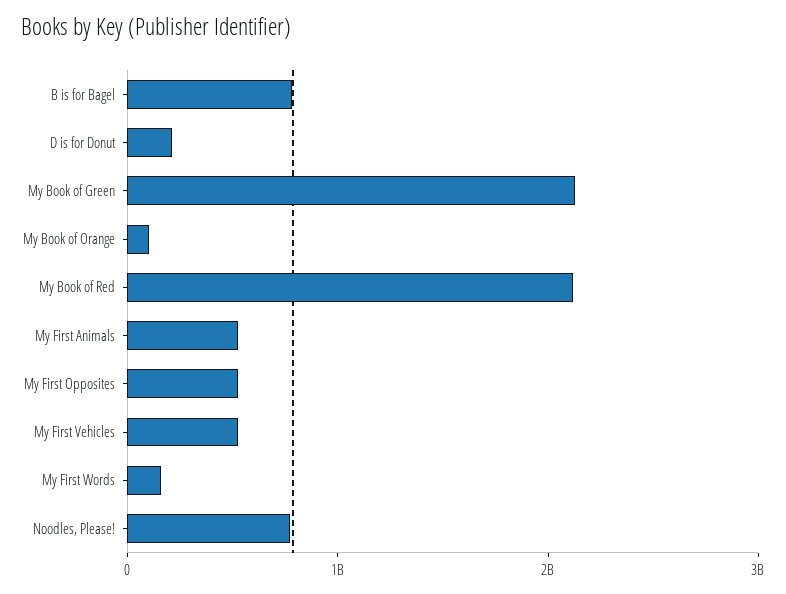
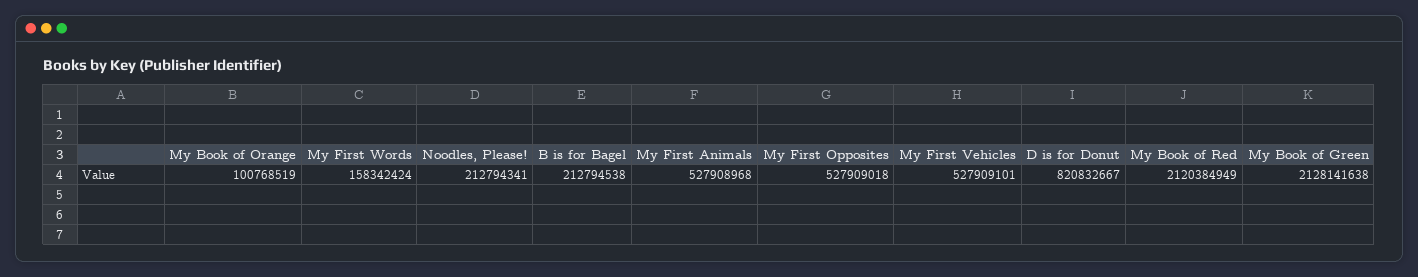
B is for Bagel: 800000000 -> 212794538
D is for Donut: 200000000 -> 820832667
Noodles, Please!: 800000000 -> 212794341

